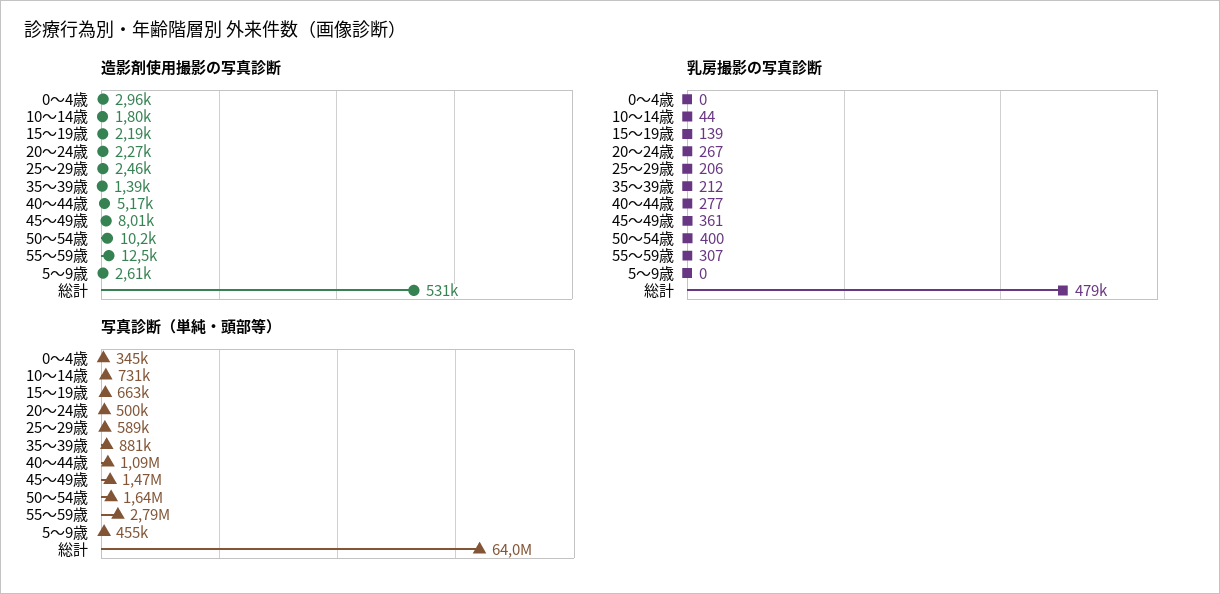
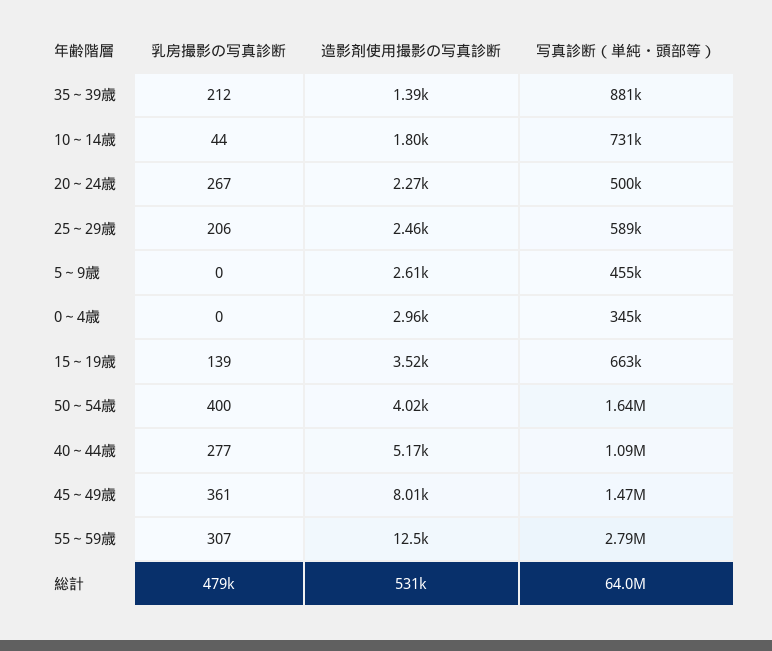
造影剤使用撮影の写真診断, 15～19歳: 2190 -> 3520
造影剤使用撮影の写真診断, 50～54歳: 10200 -> 4020

